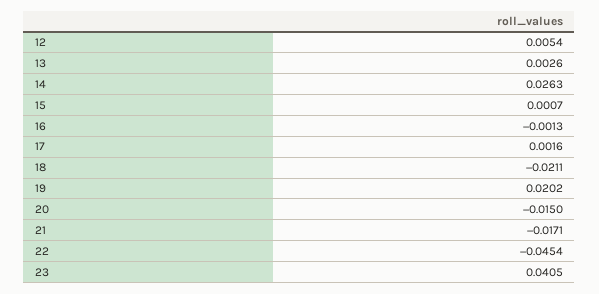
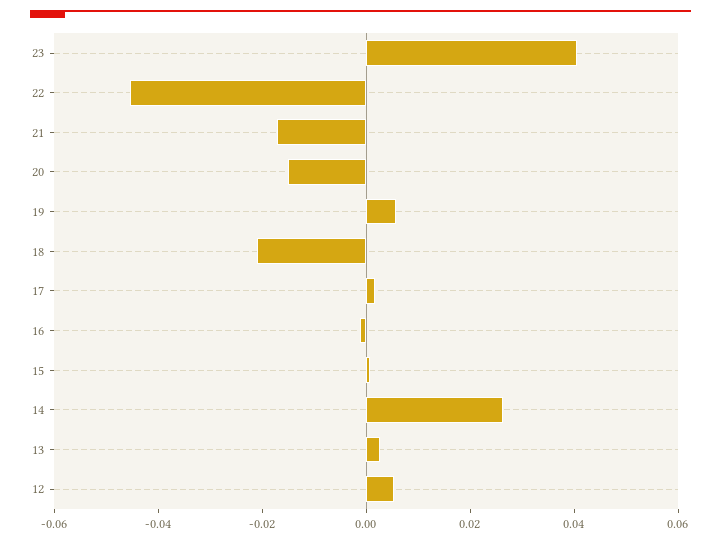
19: 0.0202 -> 0.005

